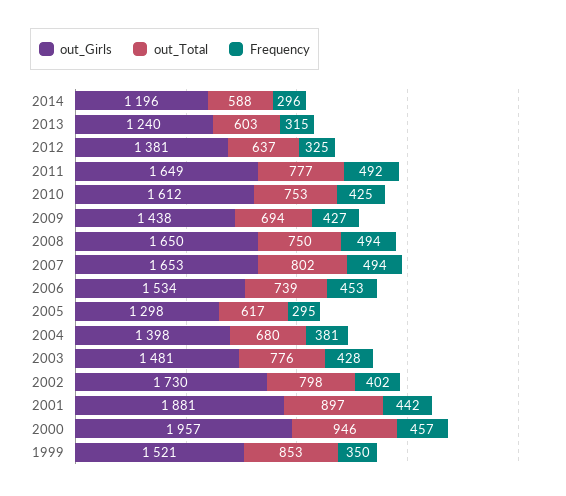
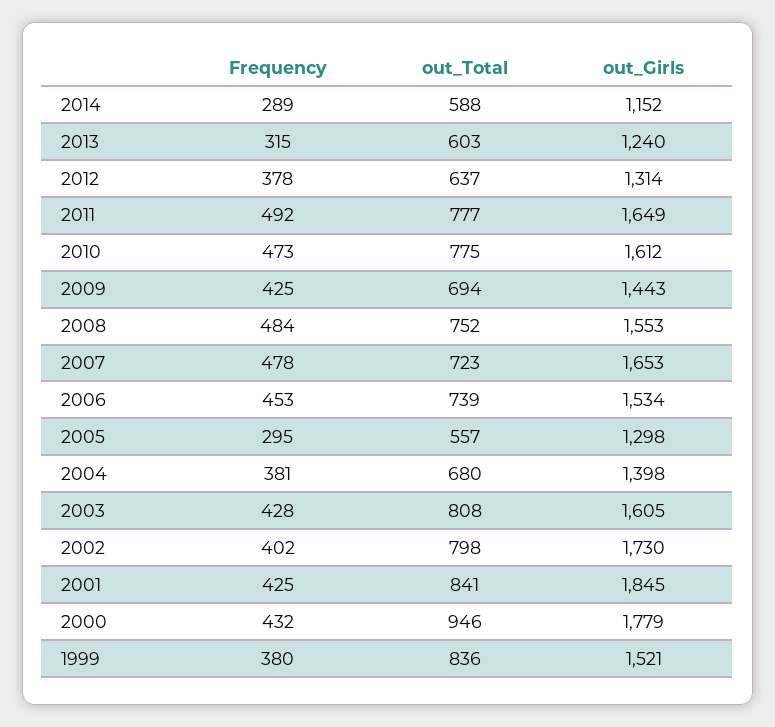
out_Girls, 2014: 1196 -> 1152
Frequency, 2014: 296 -> 289
out_Girls, 2012: 1381 -> 1314
Frequency, 2012: 325 -> 378
out_Total, 2010: 753 -> 775
Frequency, 2010: 425 -> 473
out_Girls, 2009: 1438 -> 1443
Frequency, 2009: 427 -> 425
out_Girls, 2008: 1650 -> 1553
out_Total, 2008: 750 -> 752
Frequency, 2008: 494 -> 484
out_Total, 2007: 802 -> 723
Frequency, 2007: 494 -> 478
out_Total, 2005: 617 -> 557
out_Girls, 2003: 1481 -> 1605
out_Total, 2003: 776 -> 808
out_Girls, 2001: 1881 -> 1845
out_Total, 2001: 897 -> 841
Frequency, 2001: 442 -> 425
out_Girls, 2000: 1957 -> 1779
Frequency, 2000: 457 -> 432
out_Total, 1999: 853 -> 836
Frequency, 1999: 350 -> 380

